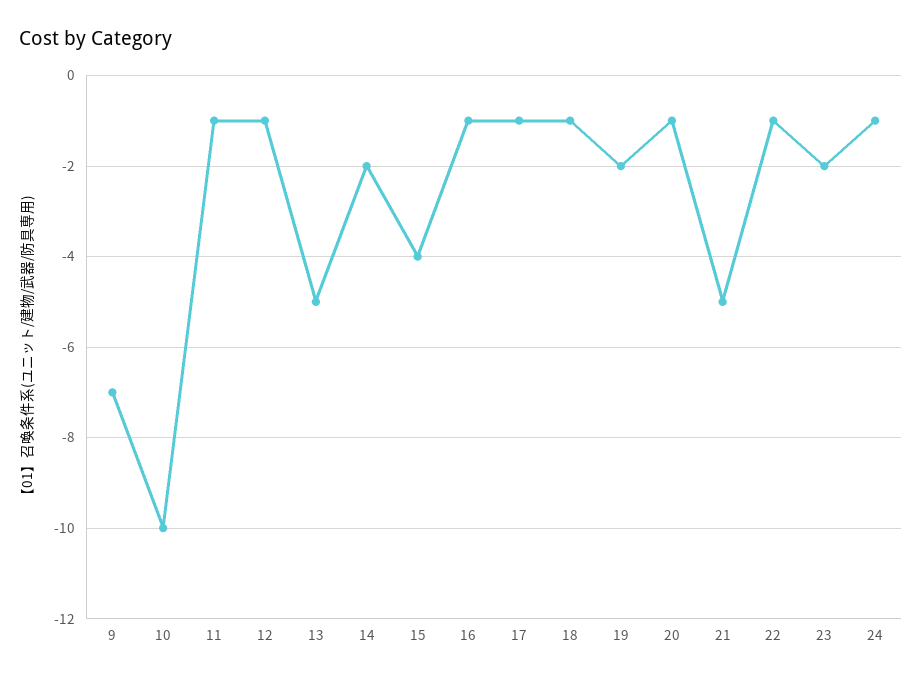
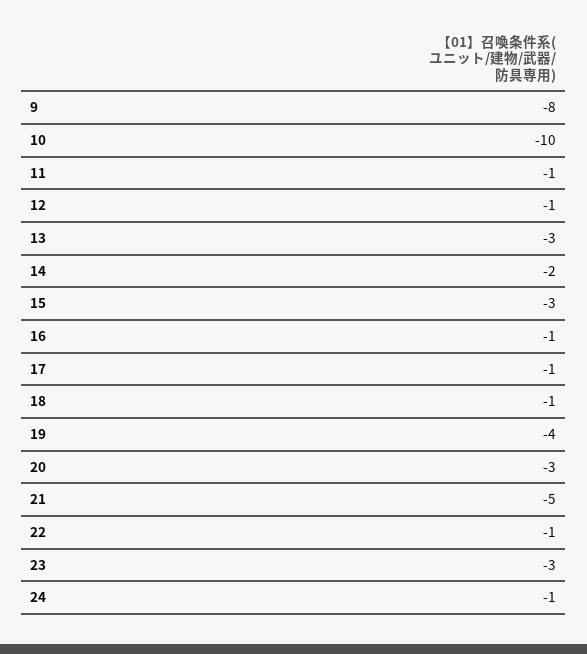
9: -7 -> -8
13: -5 -> -3
15: -4 -> -3
19: -2 -> -4
20: -1 -> -3
23: -2 -> -3

